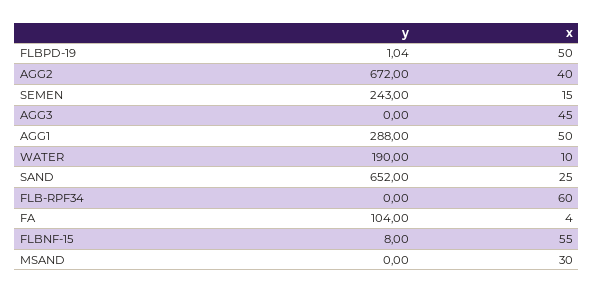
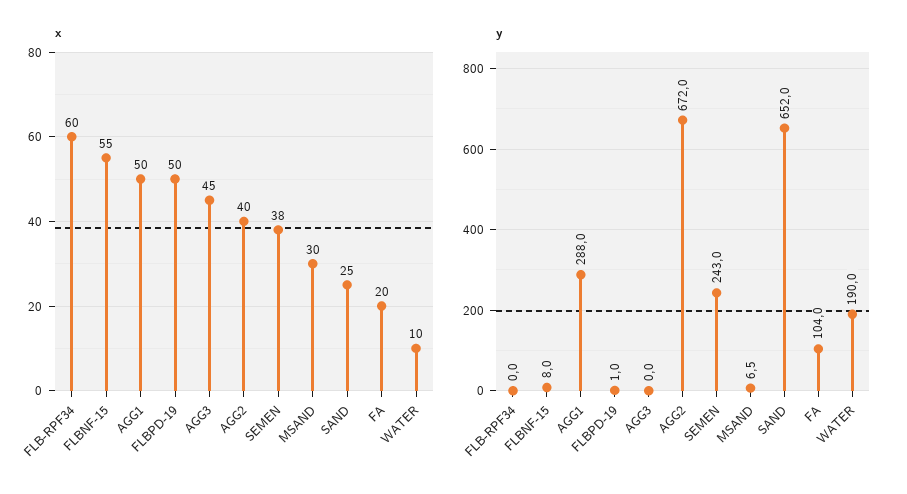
x, SEMEN: 15 -> 38
x, FA: 4 -> 20
y, MSAND: 0 -> 6.5

